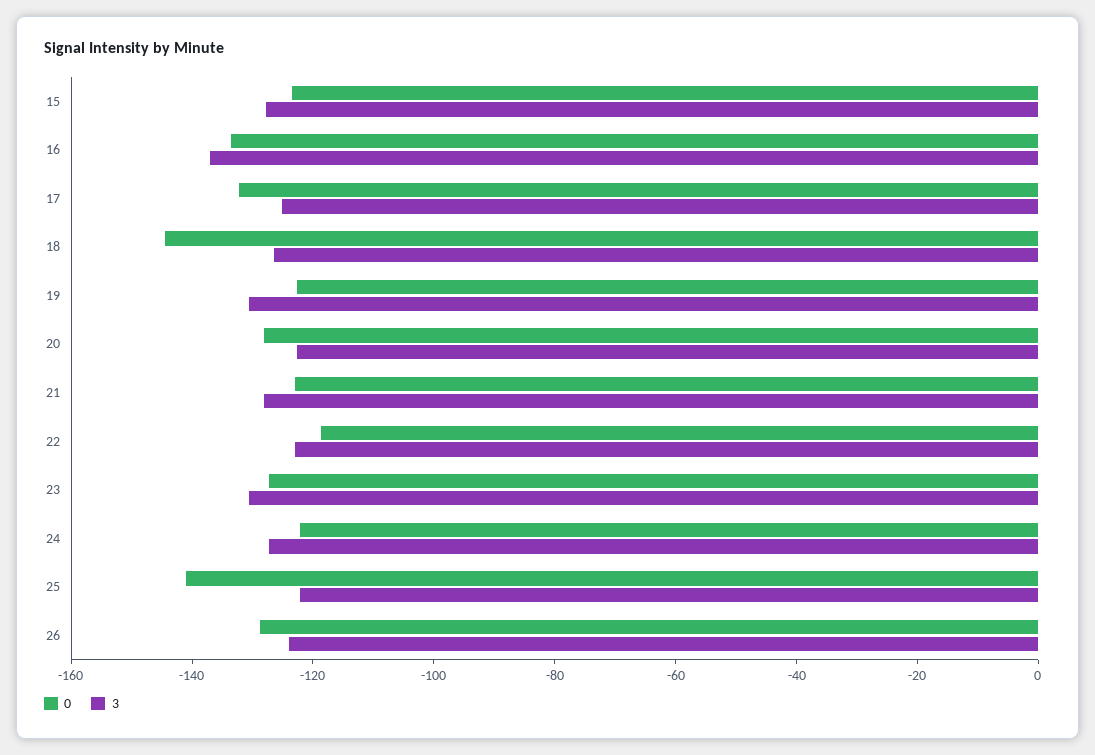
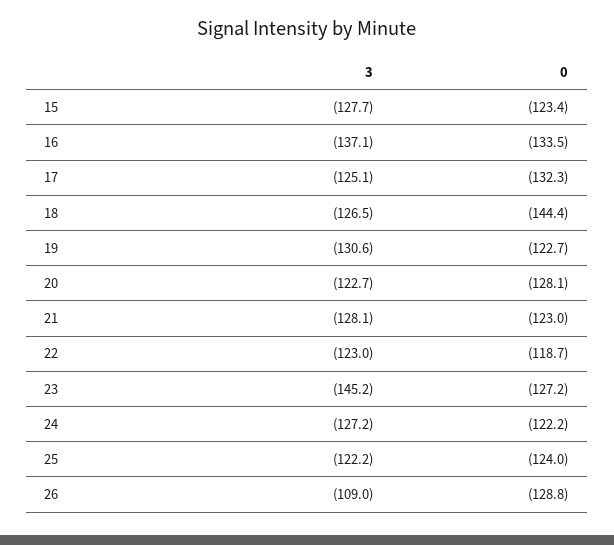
3, 23: -130 -> -145.2
0, 25: -140 -> -124
3, 26: -125 -> -109

